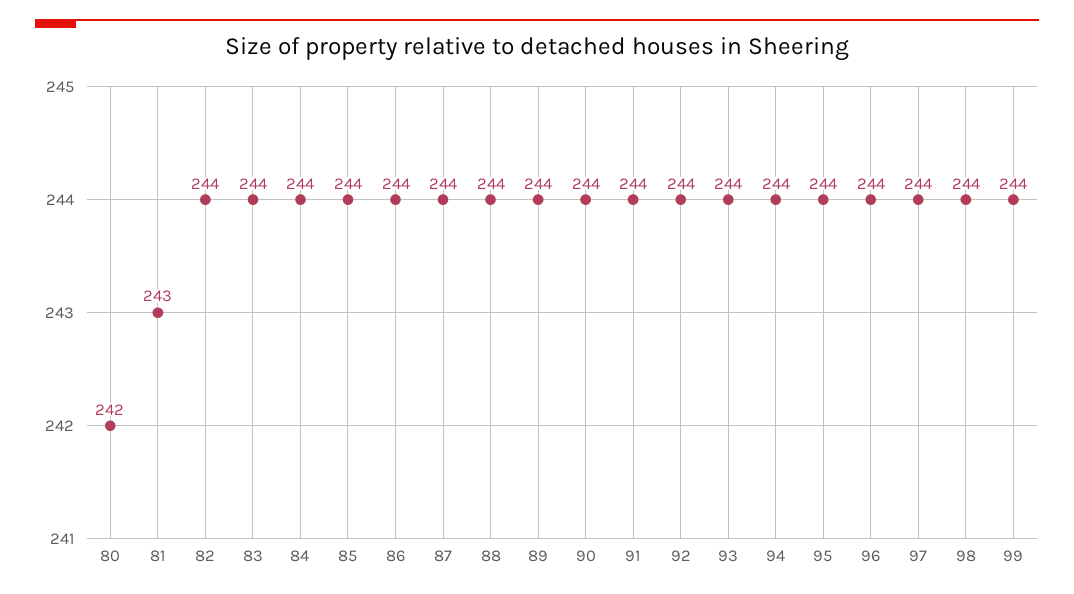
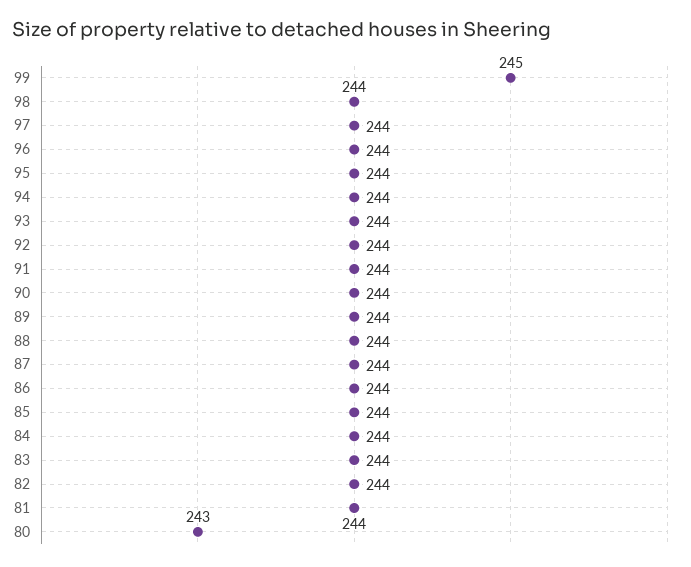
80: 242 -> 243
81: 243 -> 244
99: 244 -> 245

